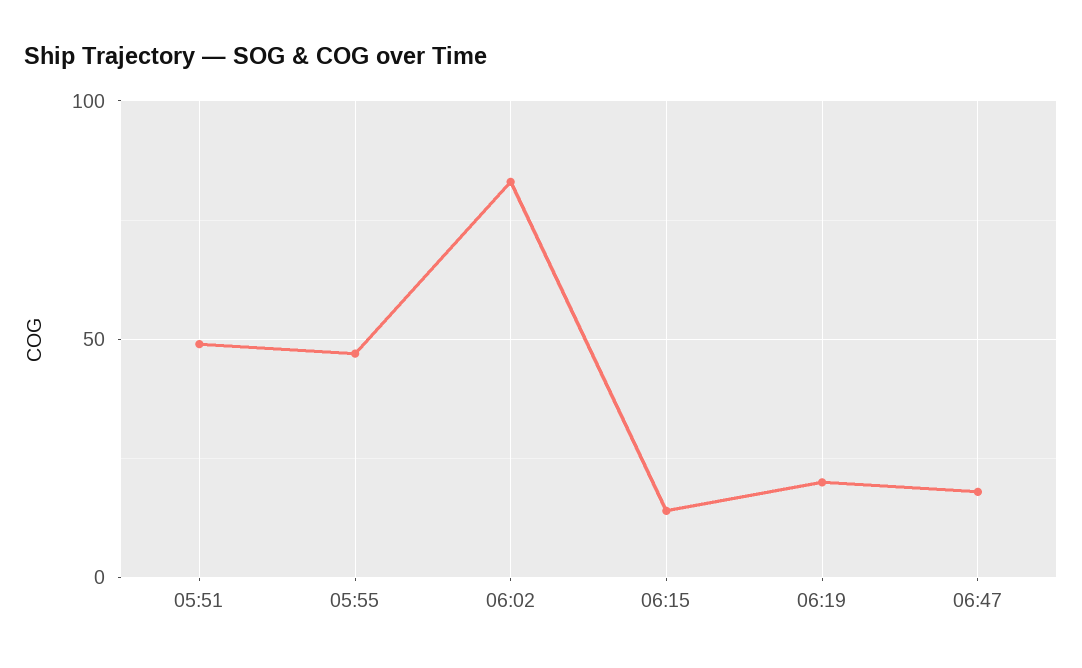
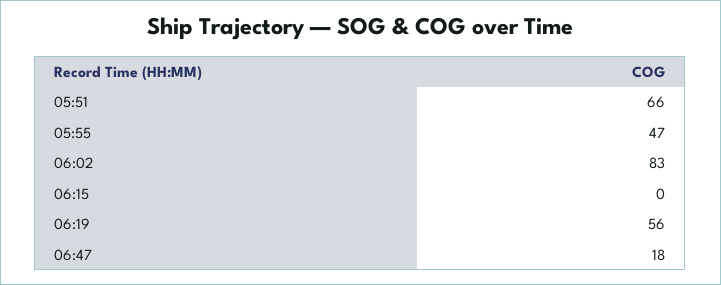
05:51: 50 -> 66
06:15: 15 -> 0
06:19: 20 -> 56

